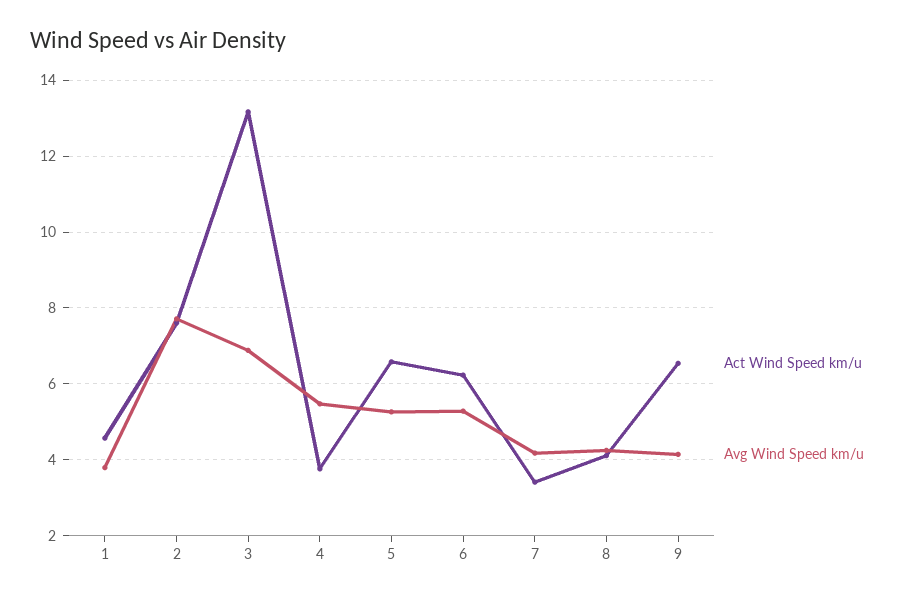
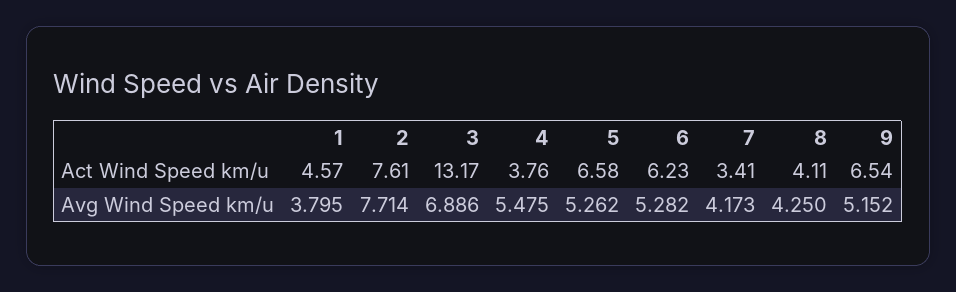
Avg Wind Speed km/u, 9: 4.2 -> 5.152

